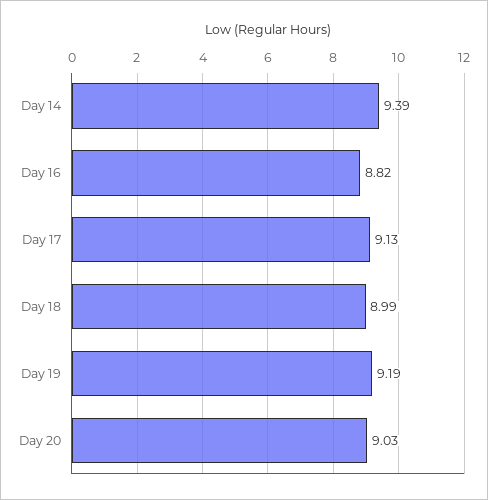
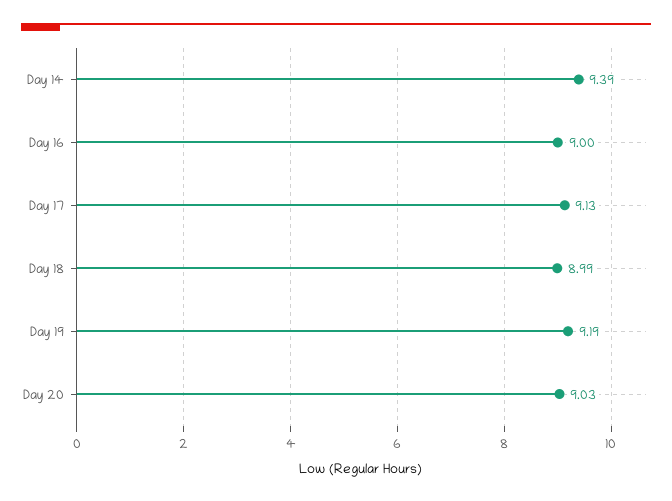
Day 16: 8.82 -> 9

